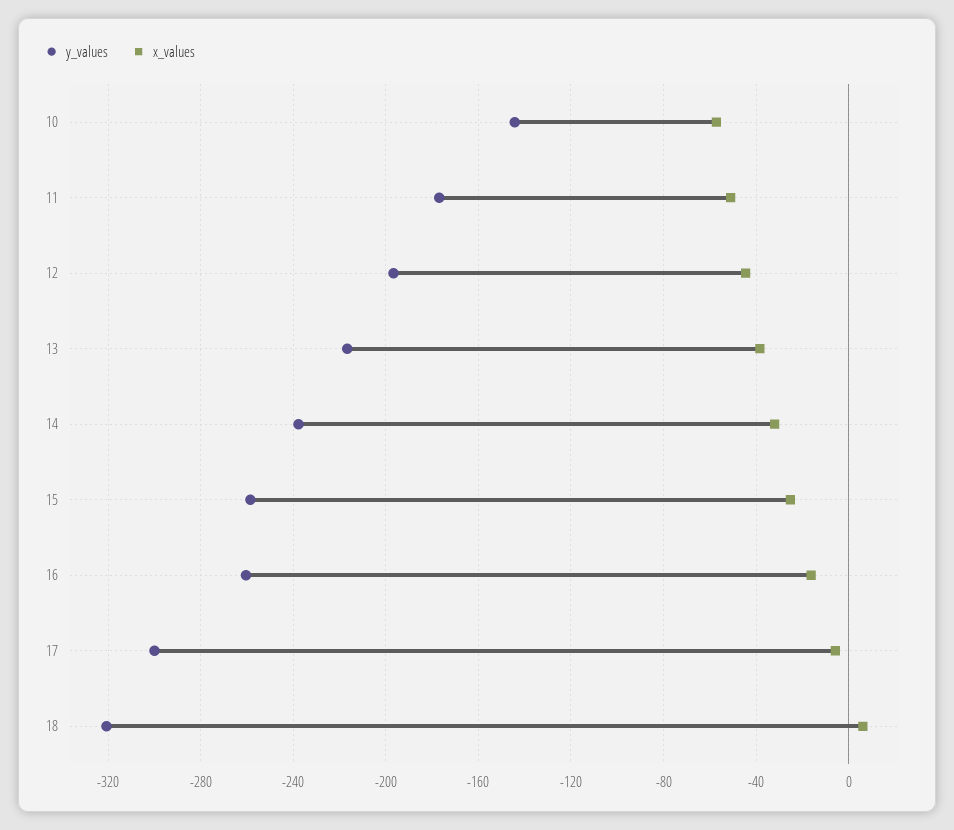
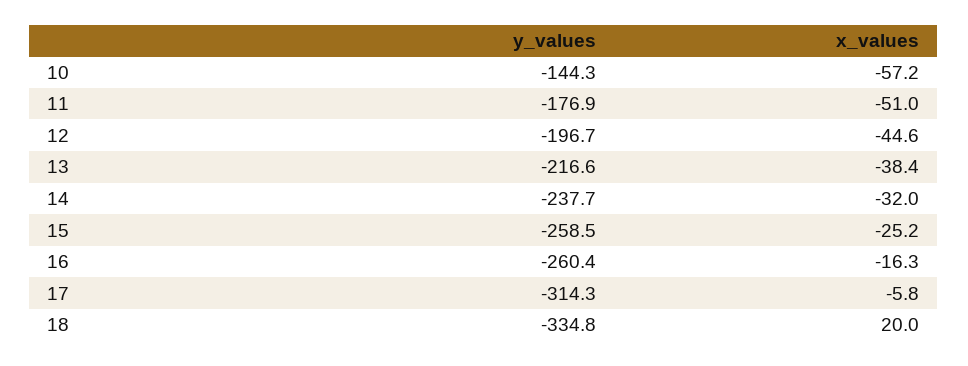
y_values, 17: -300 -> -314.3
y_values, 18: -320 -> -334.8
x_values, 18: 5 -> 20

